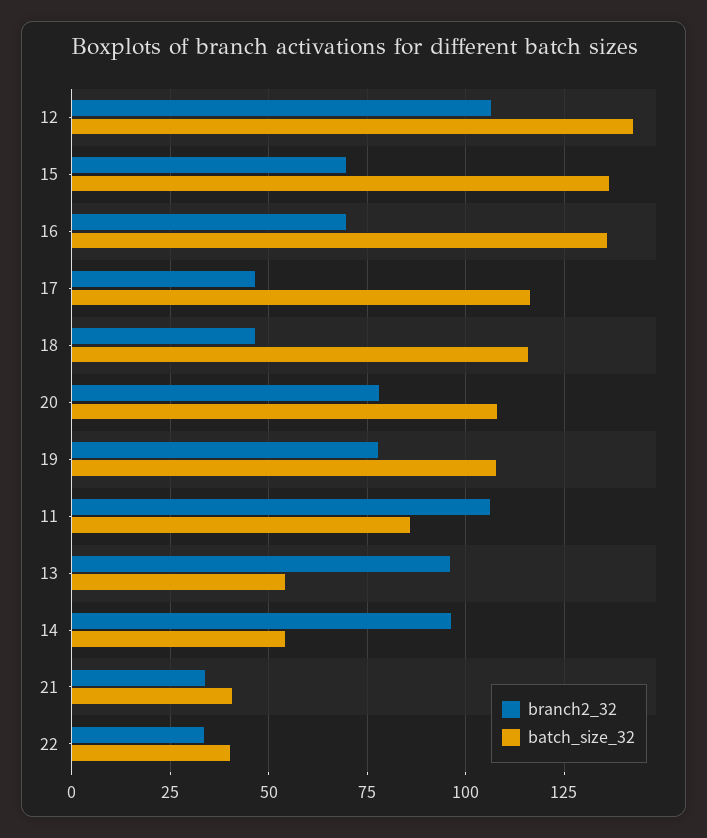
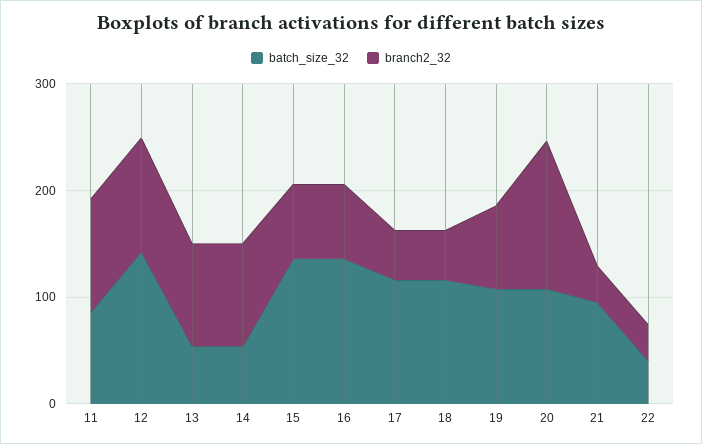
branch2_32, 20: 77.5 -> 140
batch_size_32, 21: 40 -> 100

